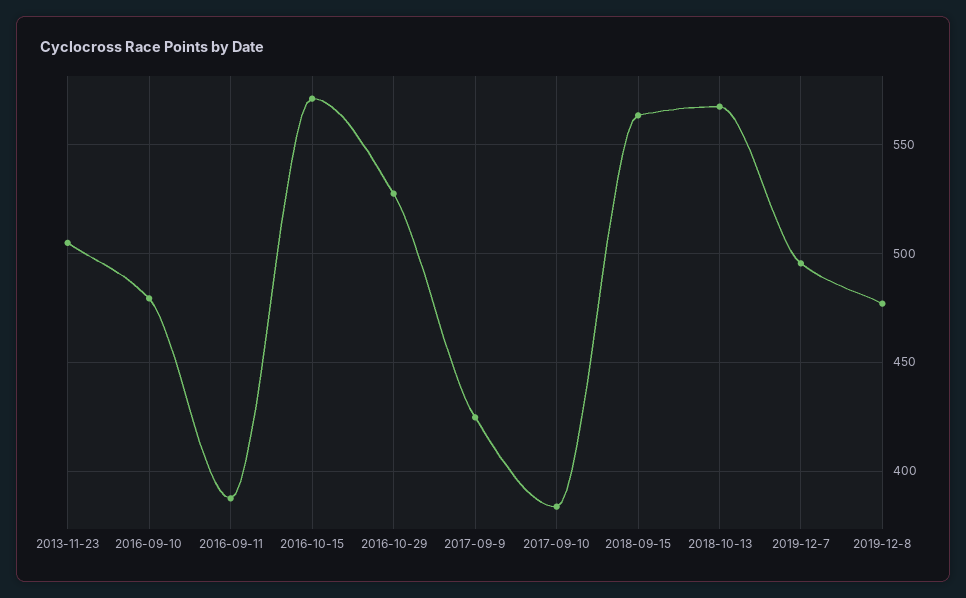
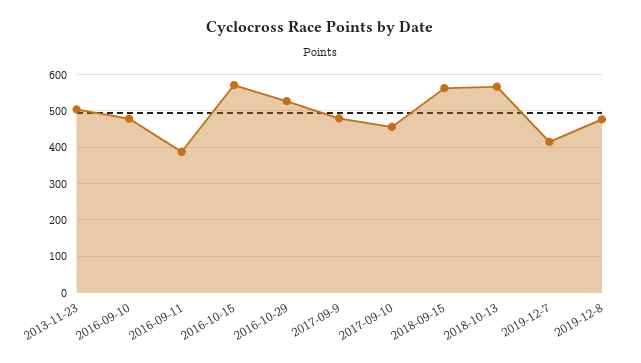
2017-09-9: 425 -> 480
2017-09-10: 385 -> 460
2019-12-7: 495 -> 420

